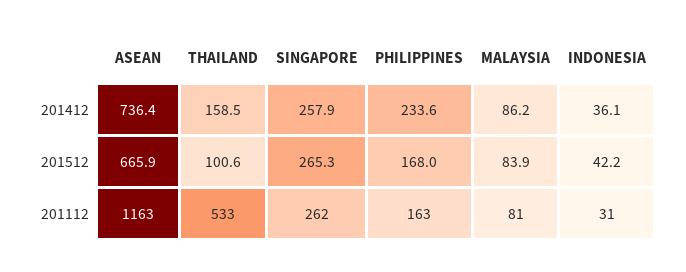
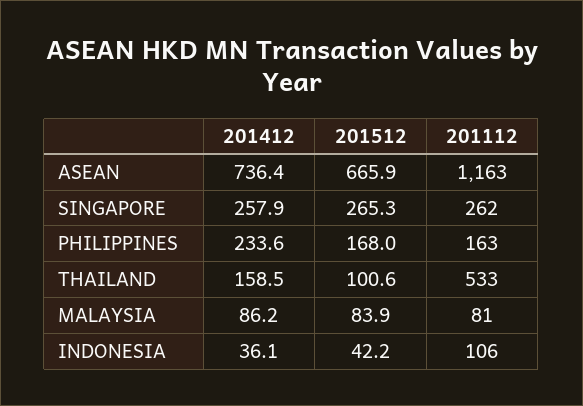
INDONESIA, 201112: 31 -> 106

